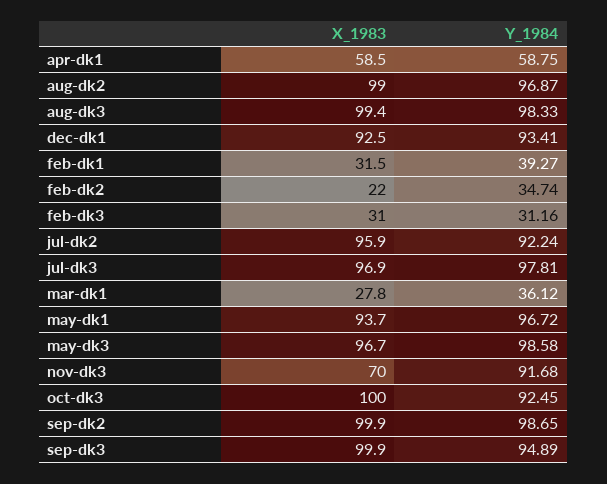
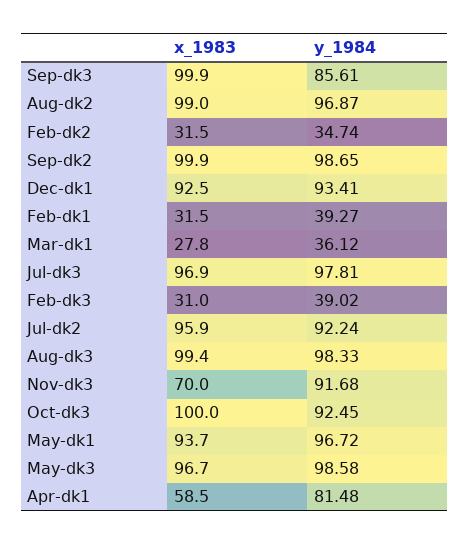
Y_1984, apr-dk1: 58.75 -> 81.48
X_1983, feb-dk2: 22 -> 31.5
Y_1984, feb-dk3: 31.16 -> 39.02
Y_1984, sep-dk3: 94.89 -> 85.61

